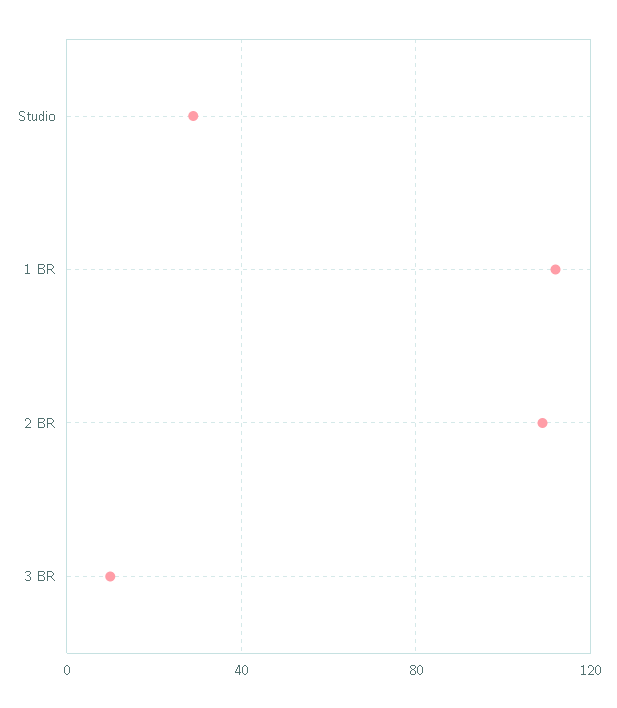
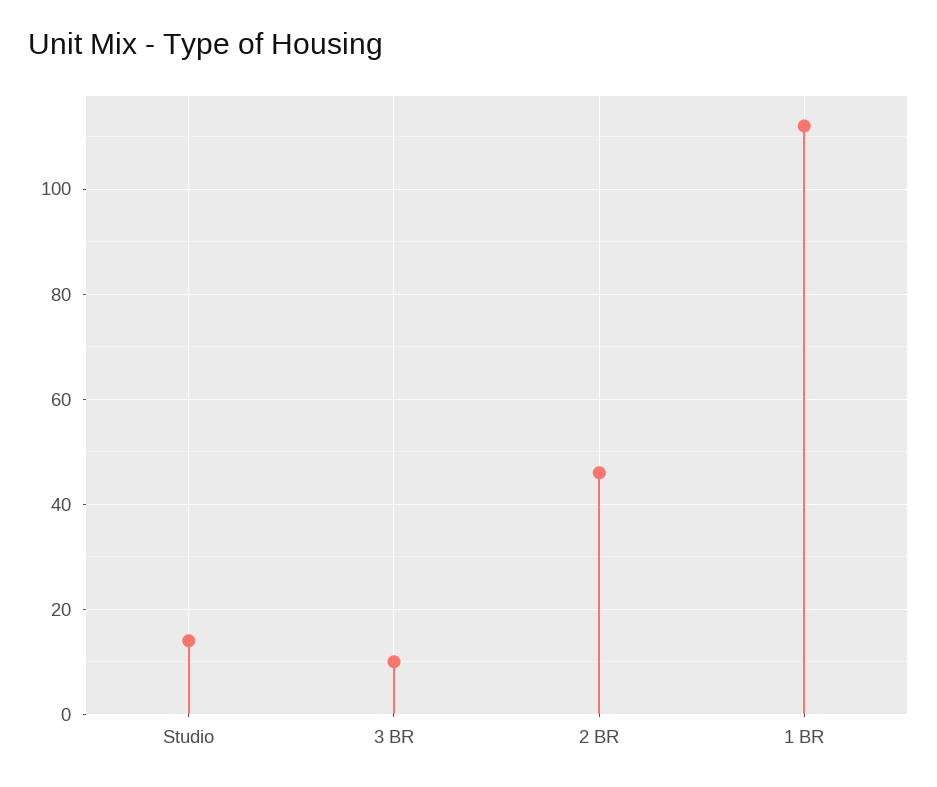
Studio: 30 -> 15
2 BR: 110 -> 45

